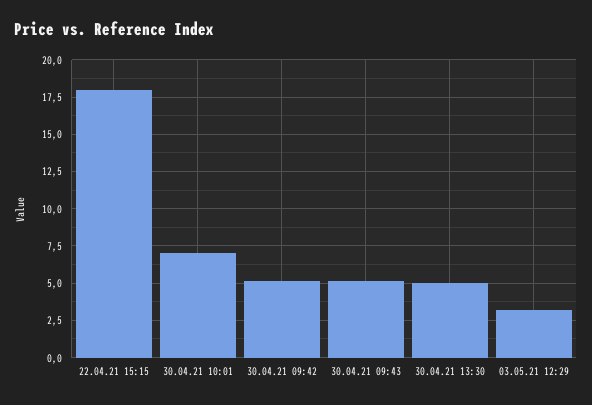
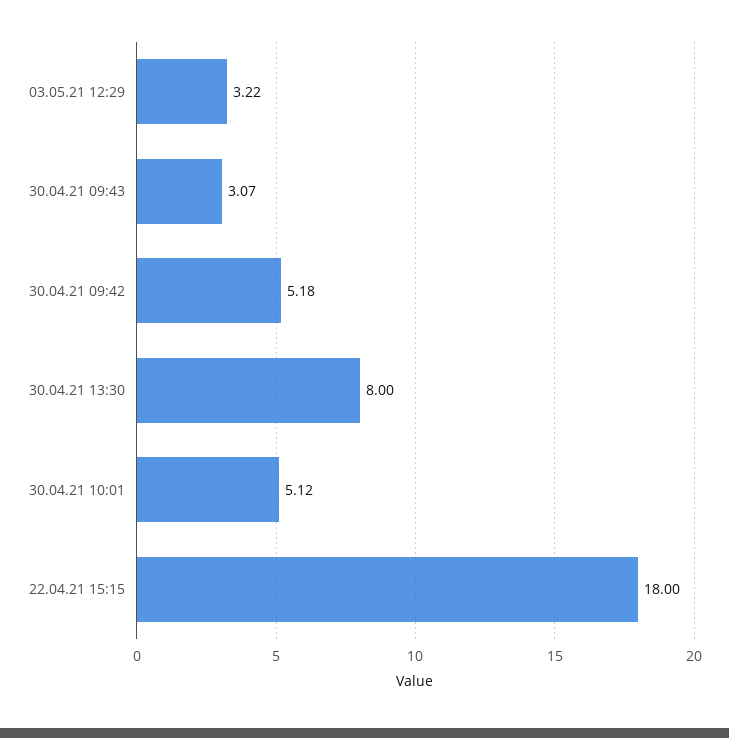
30.04.21 10:01: 7 -> 5.12
30.04.21 09:43: 5 -> 3.07
30.04.21 13:30: 5 -> 8

